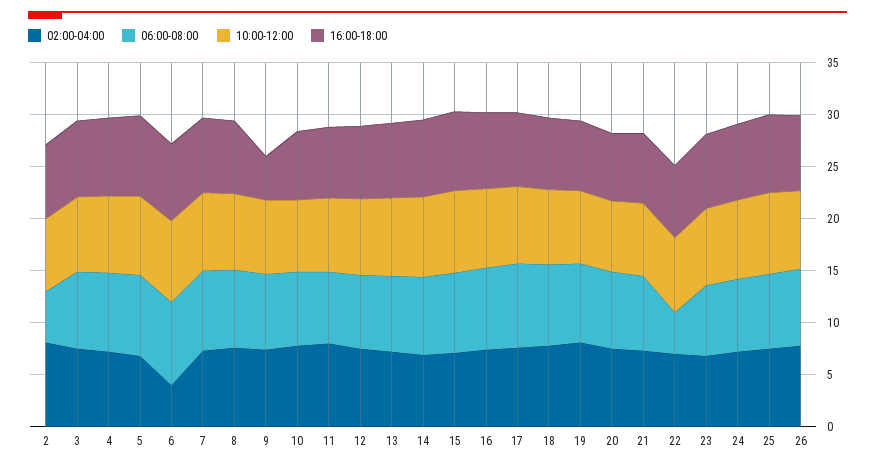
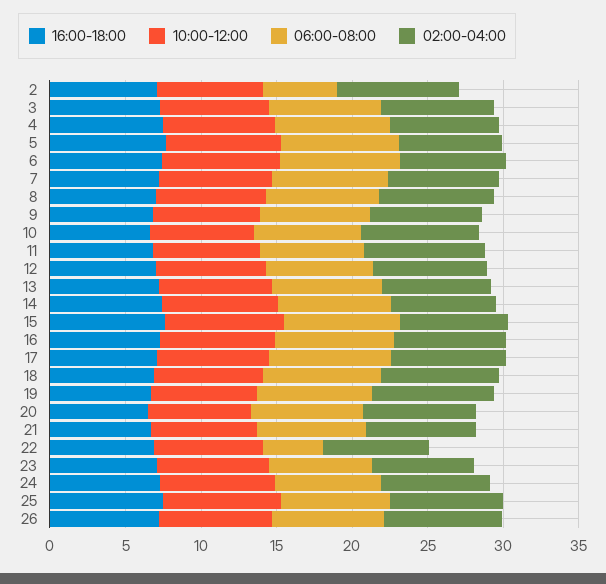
02:00-04:00, 6: 4 -> 7
16:00-18:00, 9: 4 -> 7

